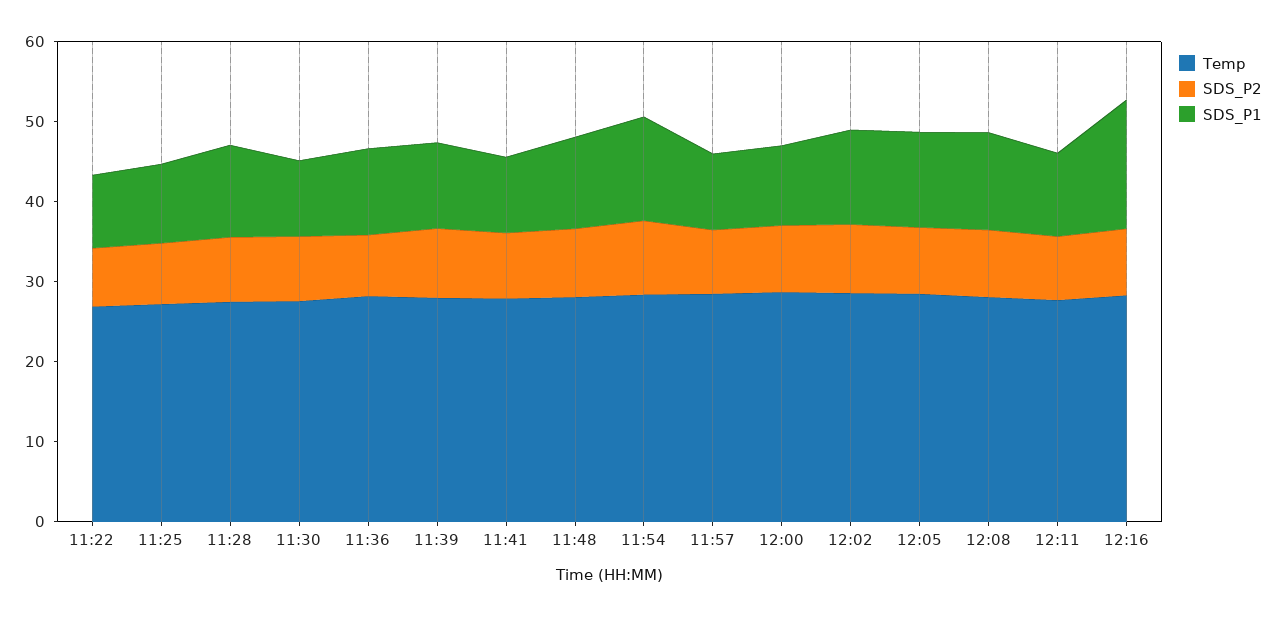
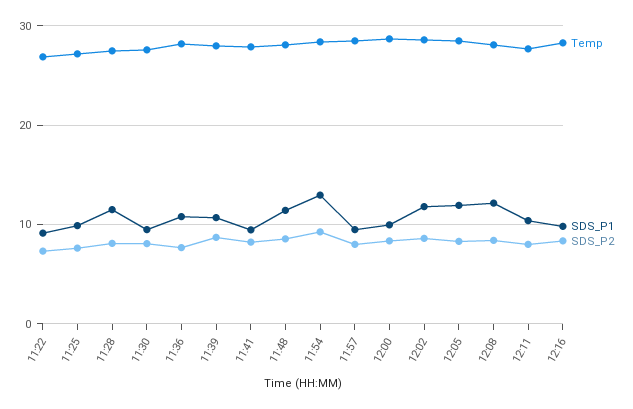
SDS_P1, 12:16: 16 -> 10

